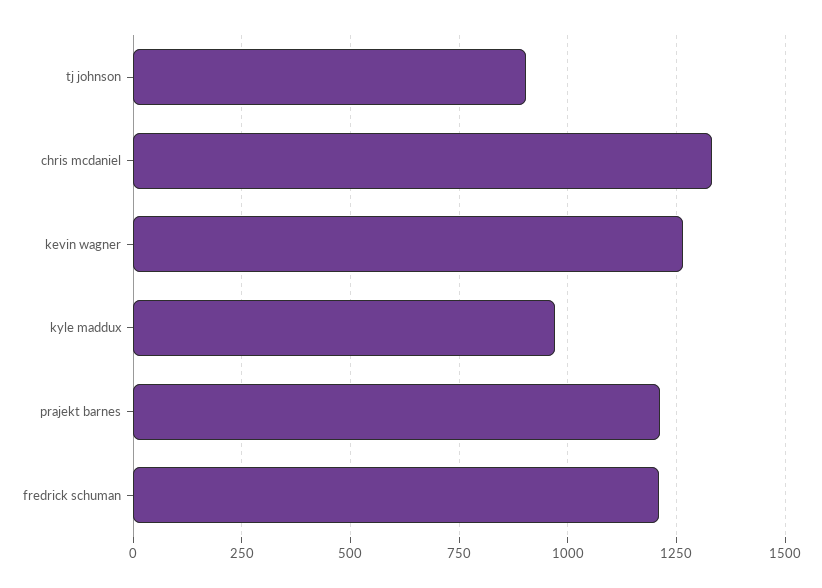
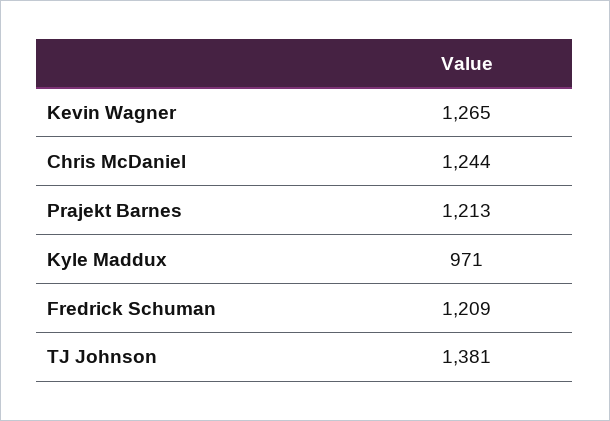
tj johnson: 900 -> 1381
chris mcdaniel: 1325 -> 1244

